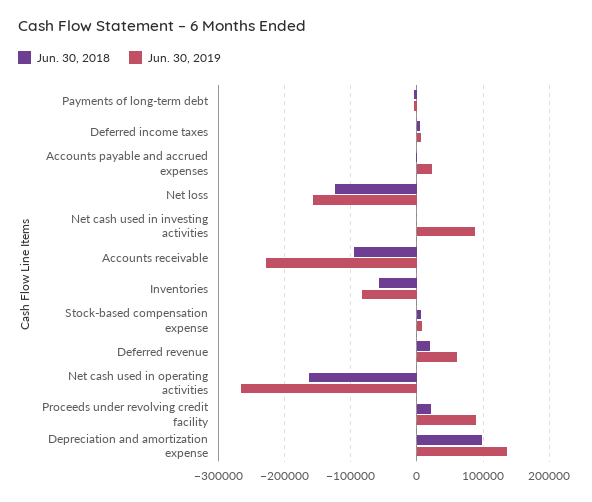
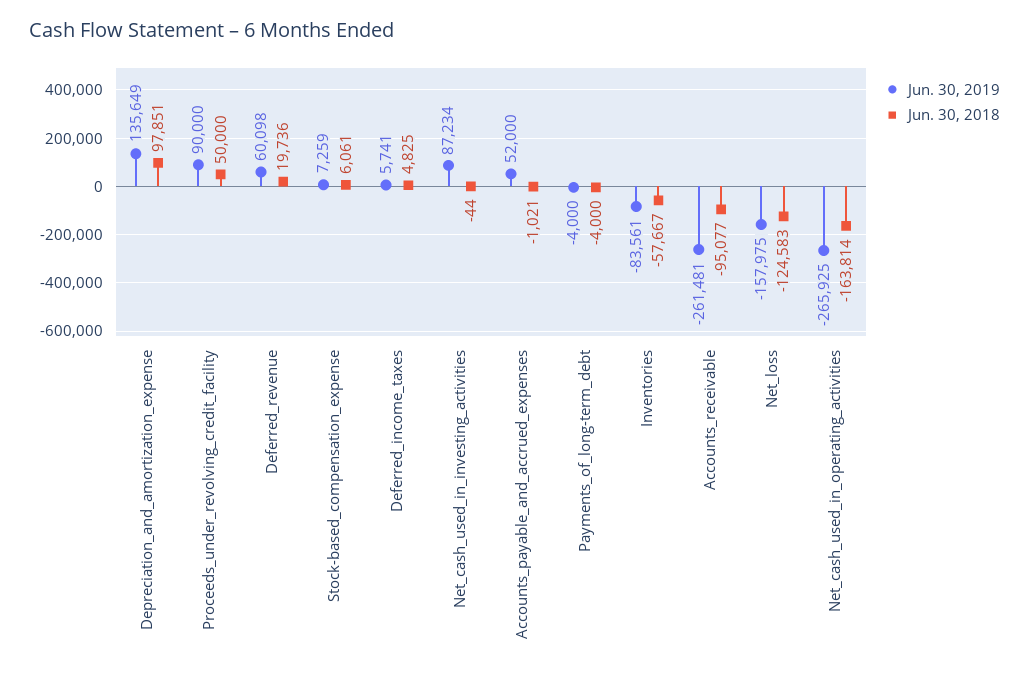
Jun. 30, 2019, Accounts payable and accrued expenses: 20000 -> 52000
Jun. 30, 2019, Accounts receivable: -230000 -> -261481
Jun. 30, 2018, Proceeds under revolving credit facility: 20000 -> 50000

